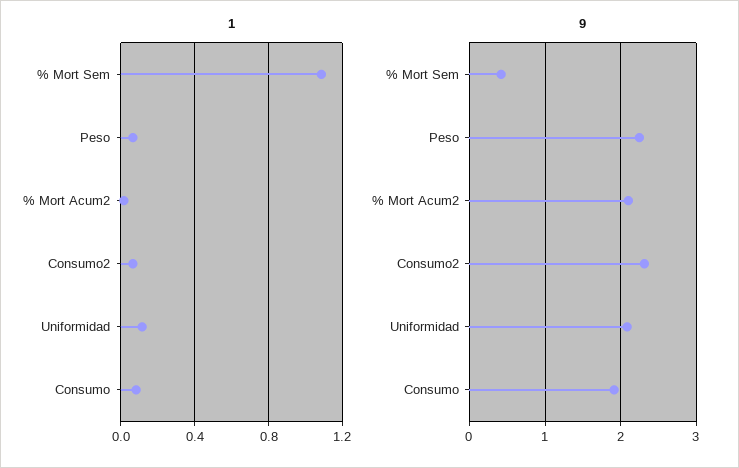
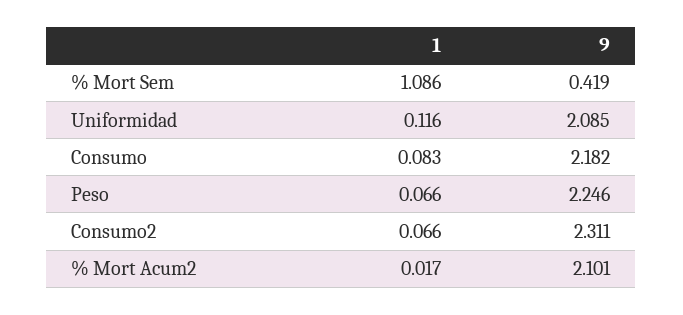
9, Consumo: 1.9 -> 2.182

